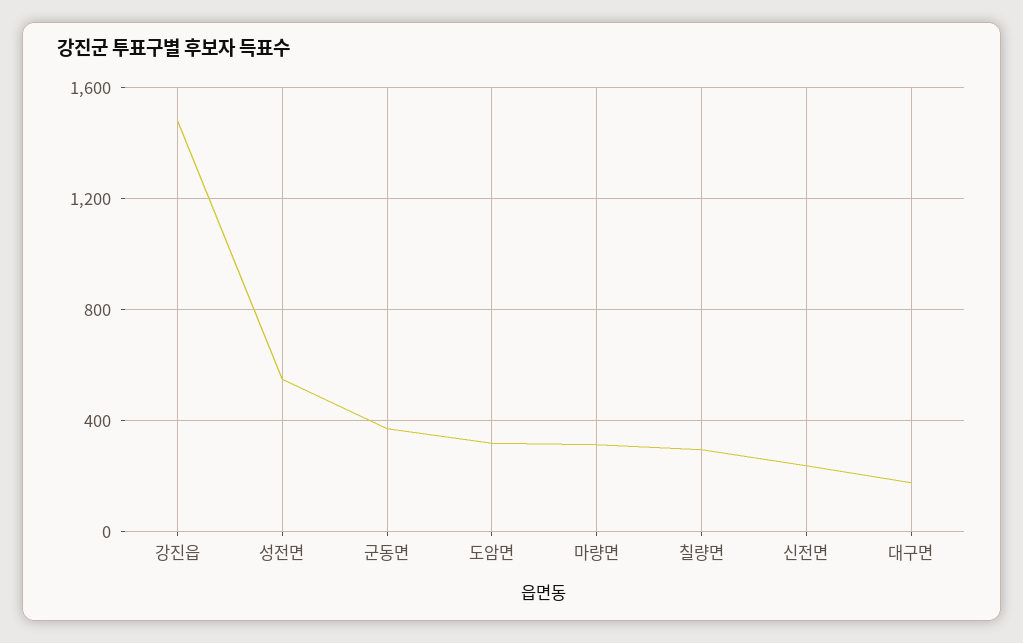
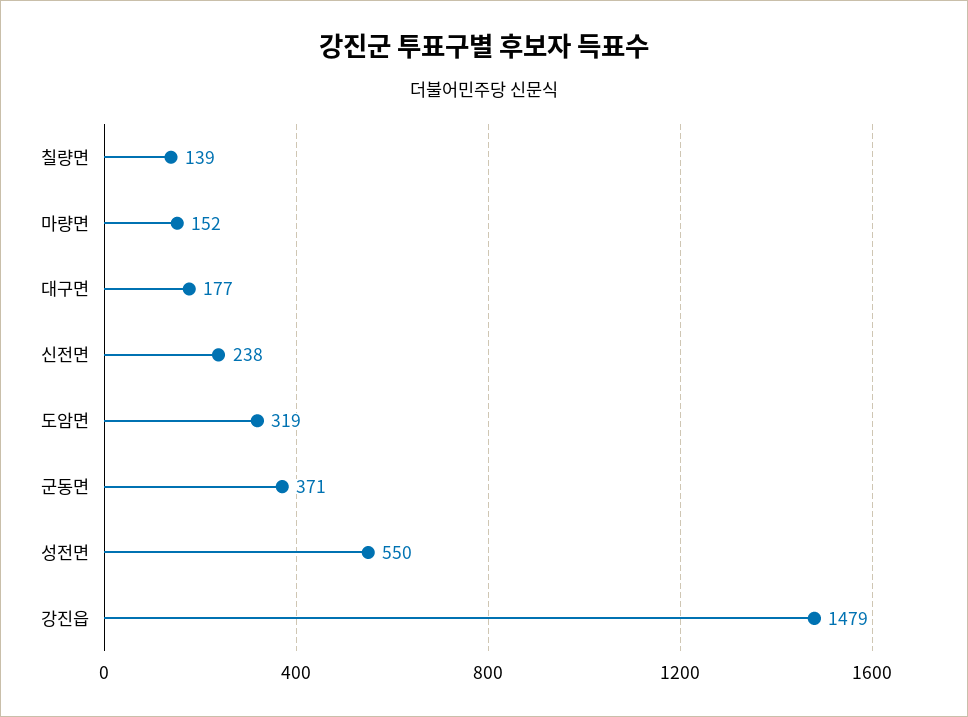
마량면: 300 -> 152
칠량면: 300 -> 139

